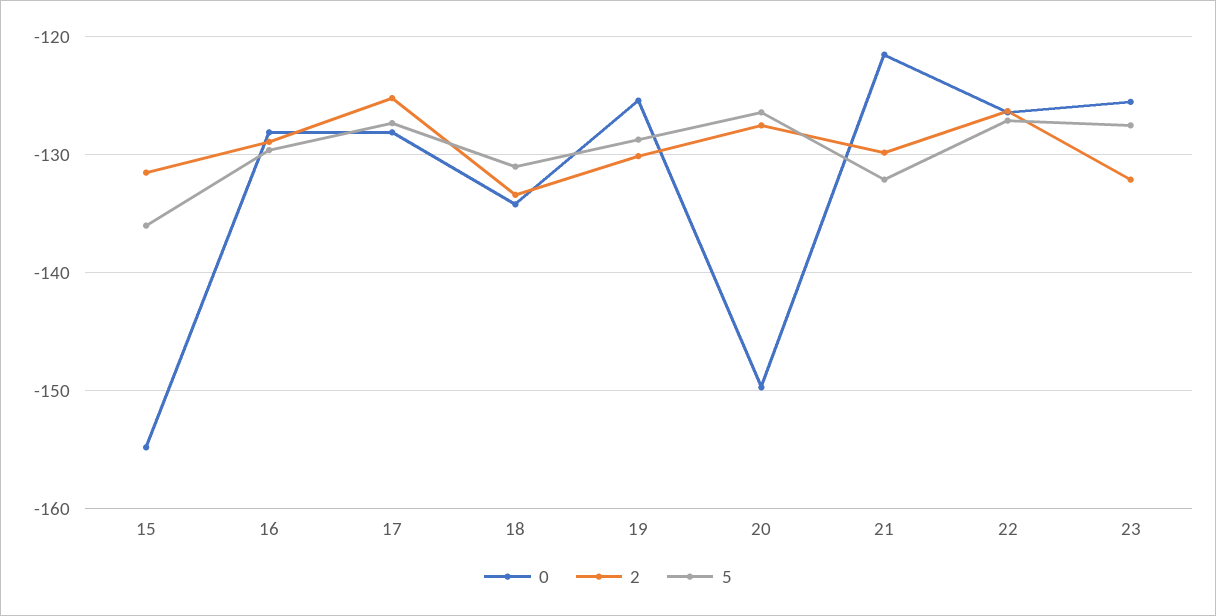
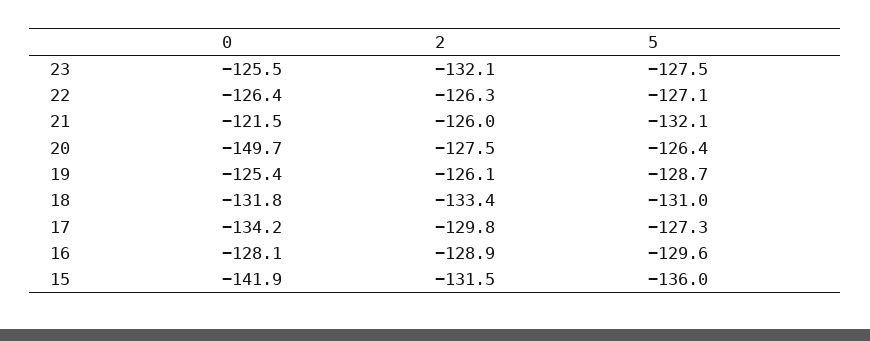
0, 15: -155 -> -141.9
0, 17: -128 -> -134.2
2, 17: -125 -> -129.8
0, 18: -134 -> -131.8
2, 19: -130 -> -126.1
2, 21: -130 -> -126

